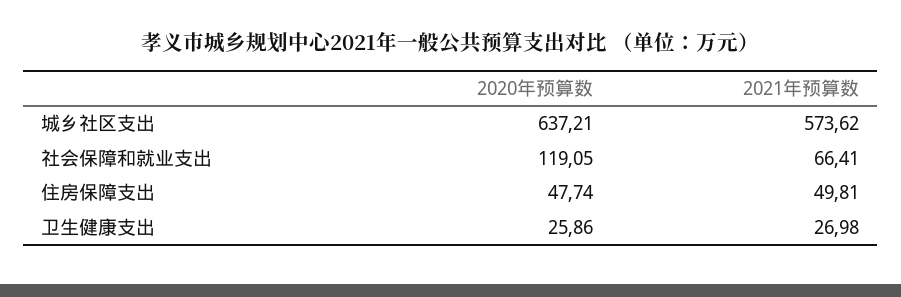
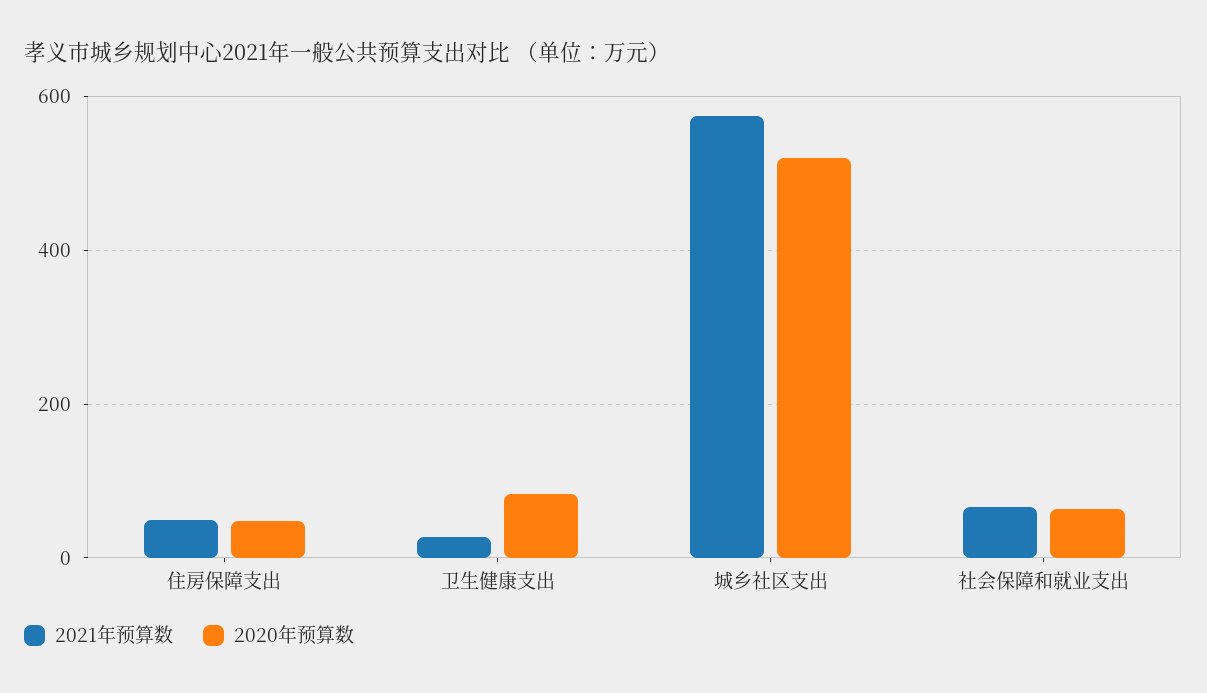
2020年预算数, 城乡社区支出: 637.21 -> 520
2020年预算数, 社会保障和就业支出: 119.05 -> 60
2020年预算数, 卫生健康支出: 25.86 -> 80

